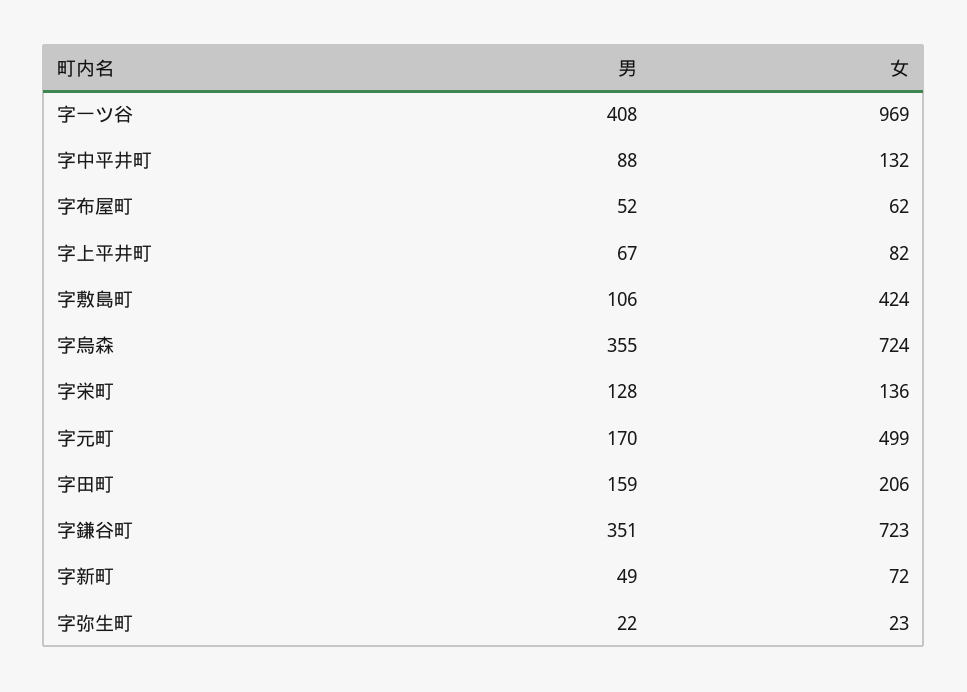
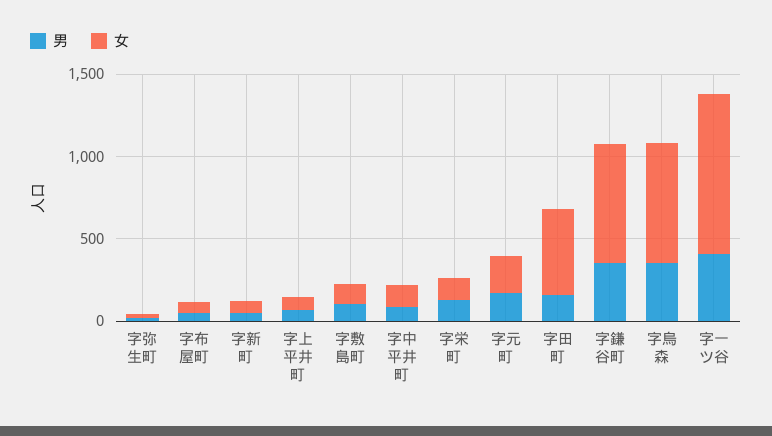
女, 字敷島町: 424 -> 100
女, 字元町: 499 -> 200
女, 字田町: 206 -> 500

